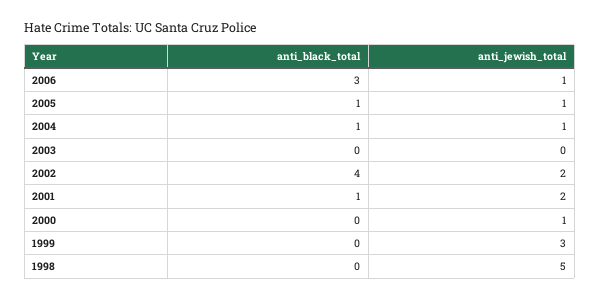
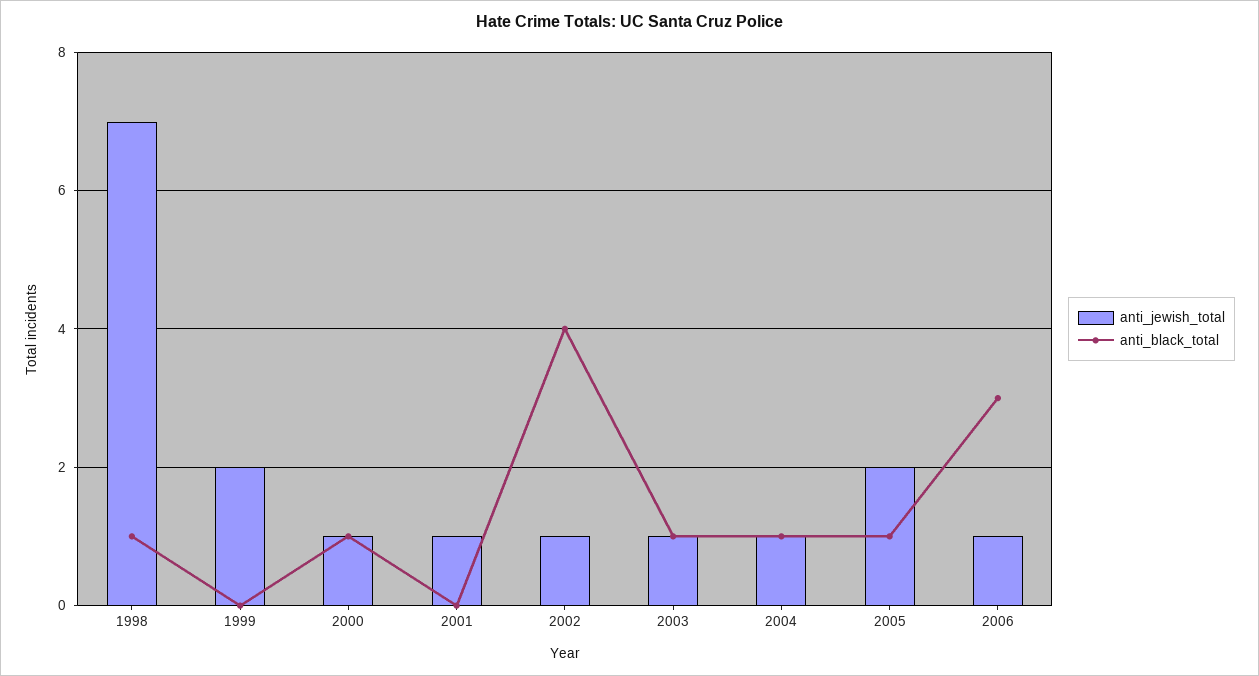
anti_jewish_total, 2005: 1 -> 2
anti_black_total, 2003: 0 -> 1
anti_jewish_total, 2003: 0 -> 1
anti_jewish_total, 2002: 2 -> 1
anti_black_total, 2001: 1 -> 0
anti_jewish_total, 2001: 2 -> 1
anti_black_total, 2000: 0 -> 1
anti_jewish_total, 1999: 3 -> 2
anti_black_total, 1998: 0 -> 1
anti_jewish_total, 1998: 5 -> 7

